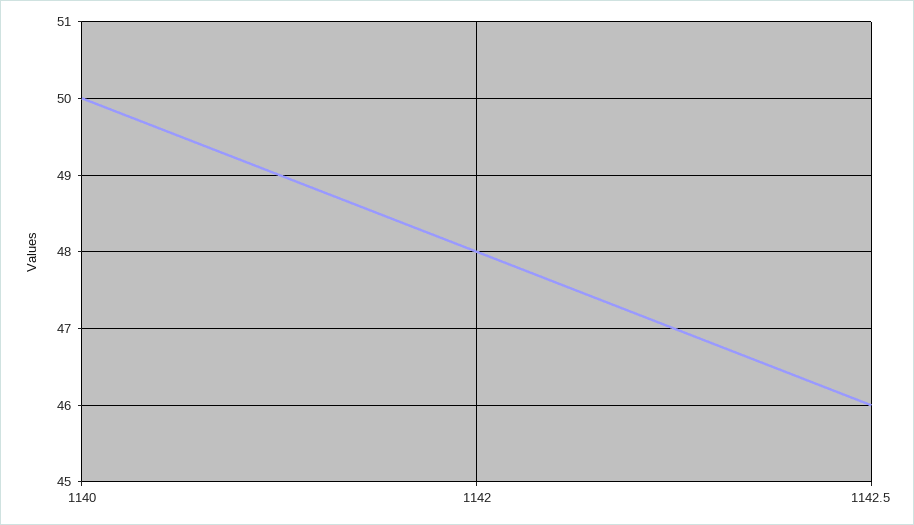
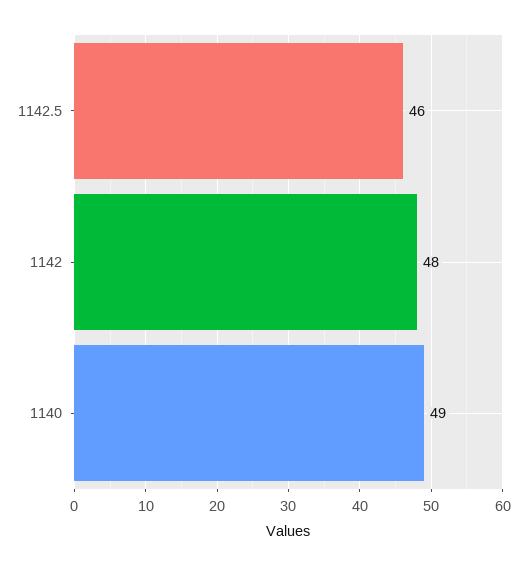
1140: 50 -> 49

